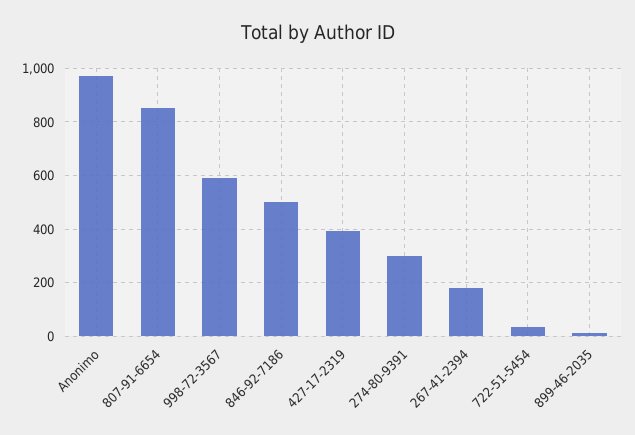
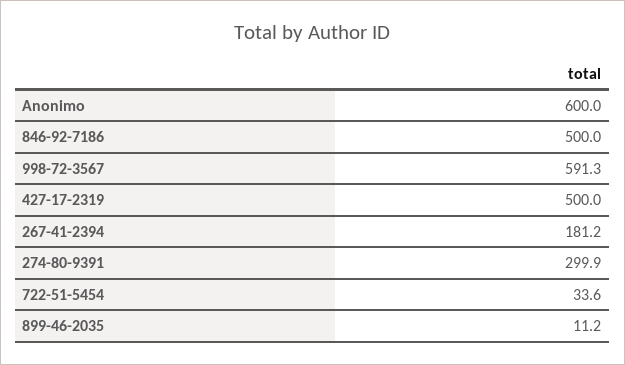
Anonimo: 975 -> 600
807-91-6654: 850 -> none
427-17-2319: 400 -> 500

